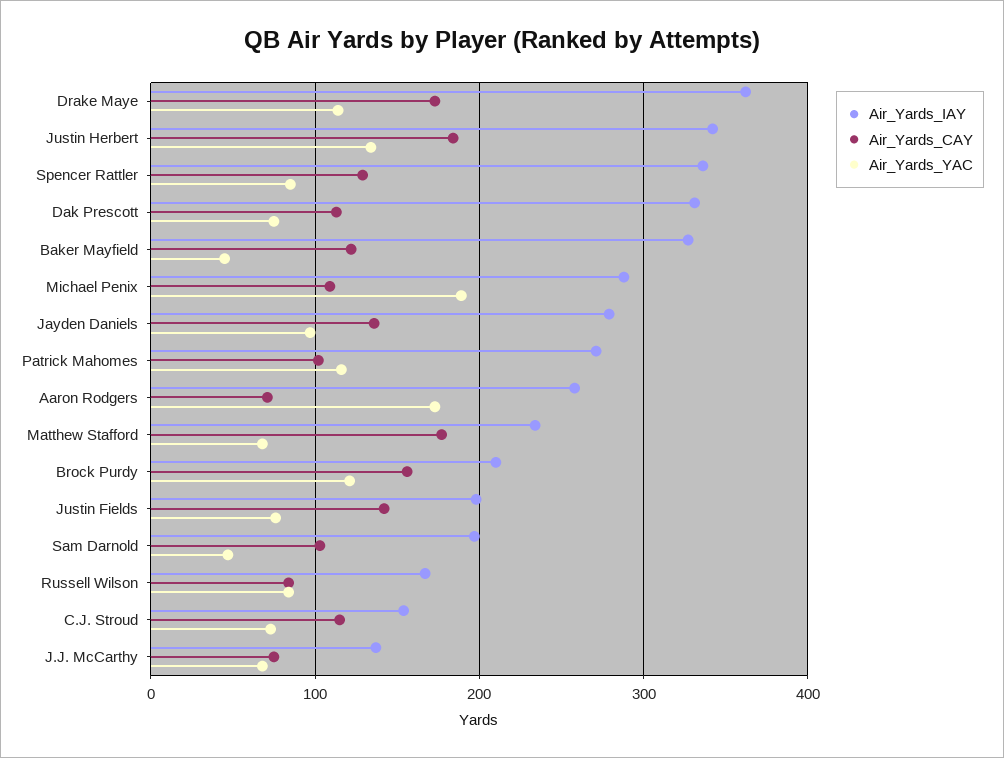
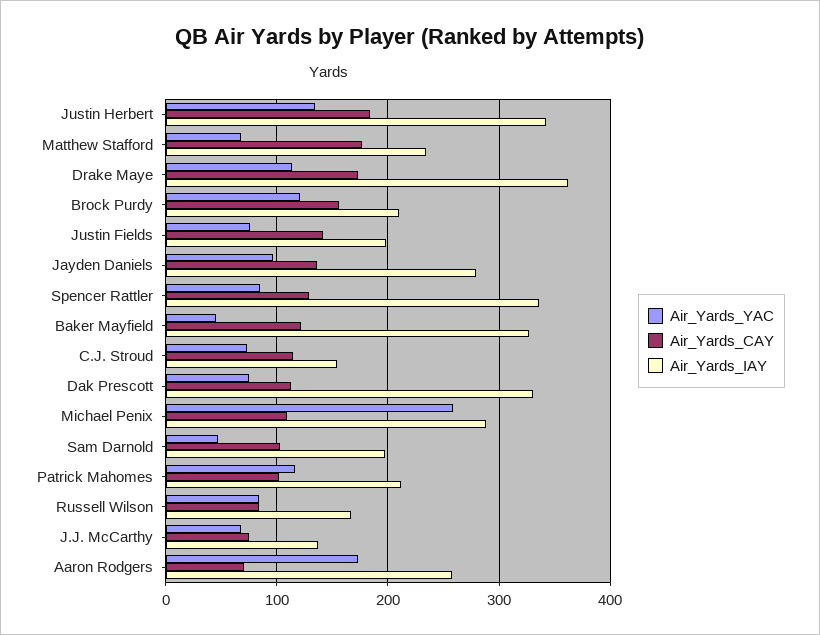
Air_Yards_YAC, Michael Penix: 190 -> 260
Air_Yards_IAY, Patrick Mahomes: 270 -> 210

